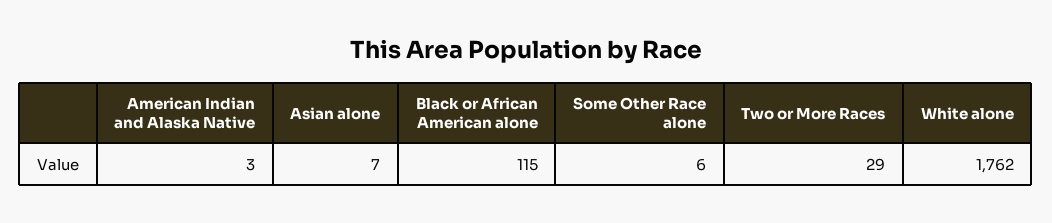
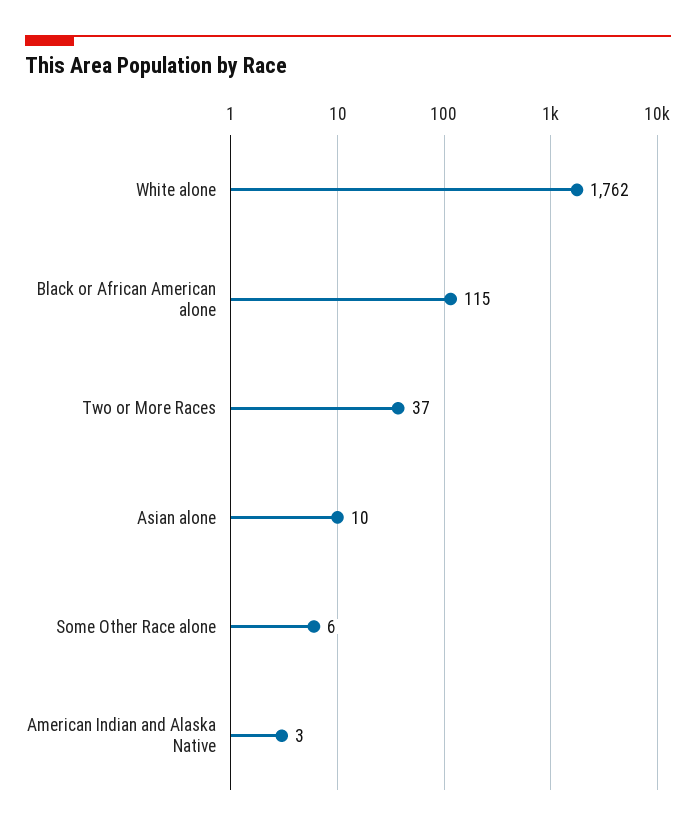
Asian alone: 7 -> 10
Two or More Races: 29 -> 37

